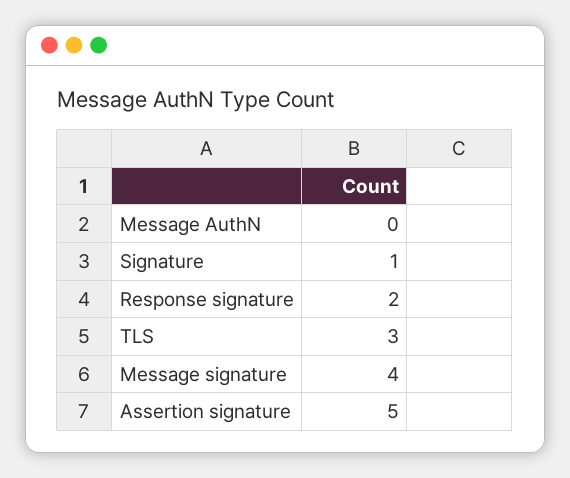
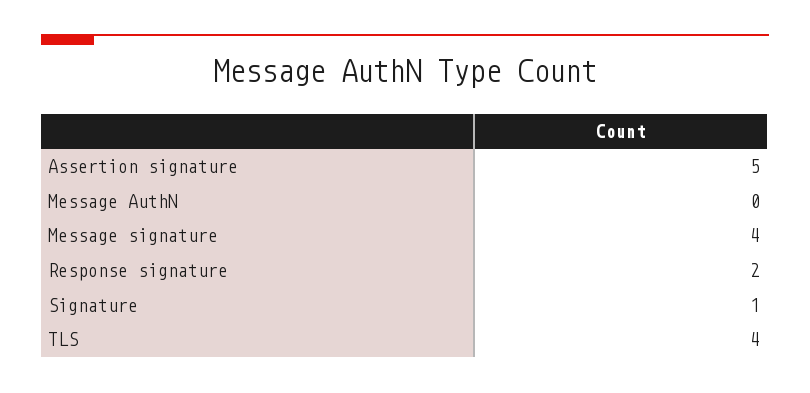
TLS: 3 -> 4

